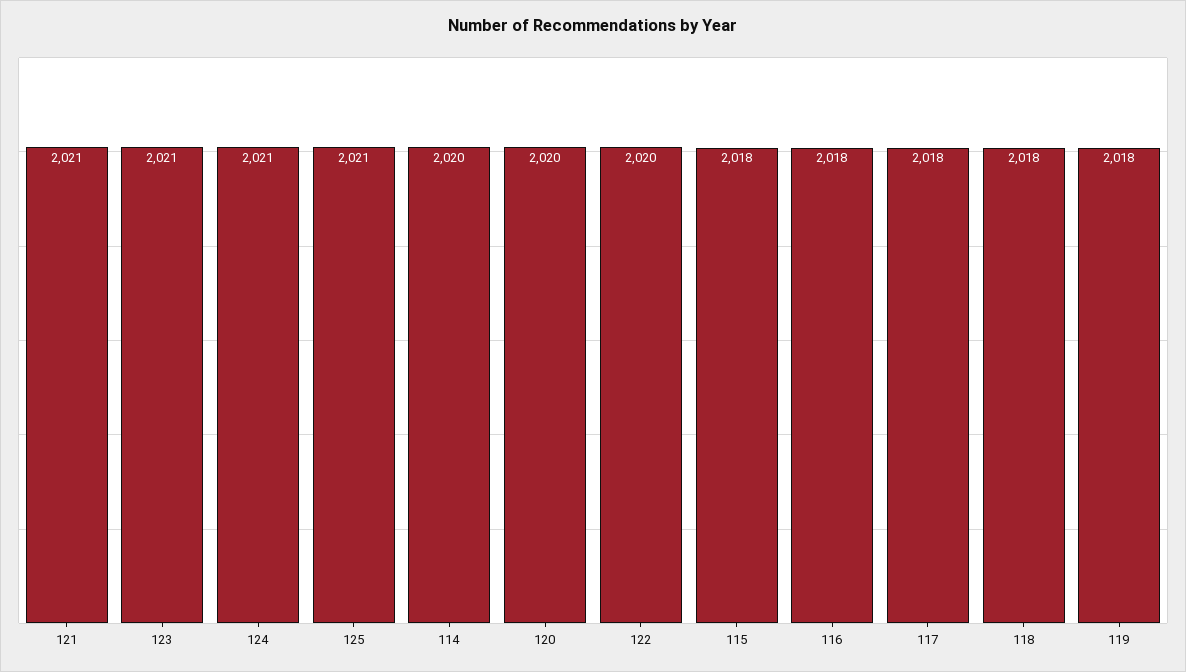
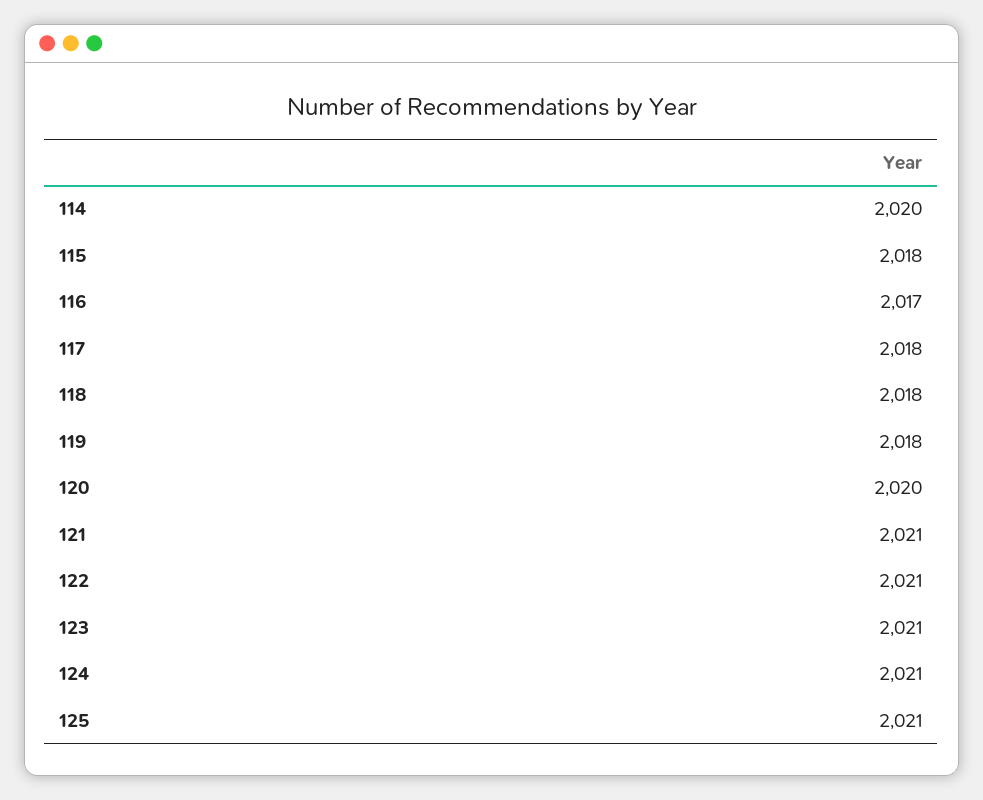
122: 2020 -> 2021
116: 2018 -> 2017

